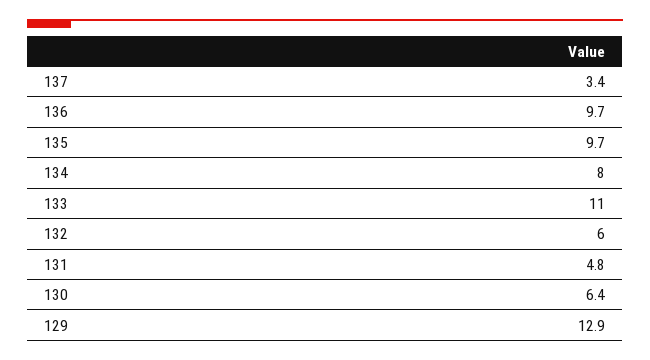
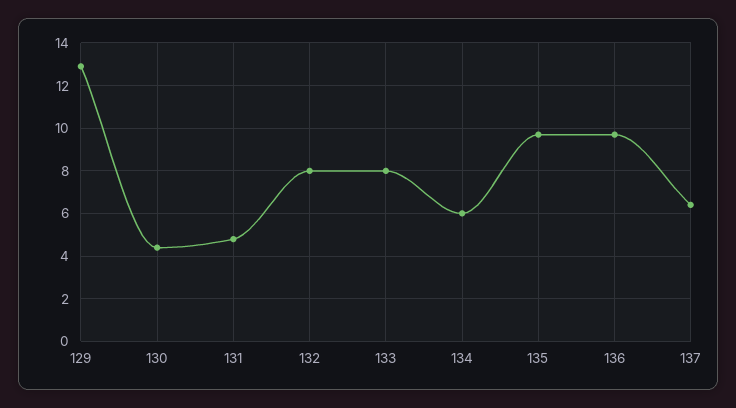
137: 3.4 -> 6.5
134: 8 -> 6
133: 11 -> 8
132: 6 -> 8
130: 6.4 -> 4.5

